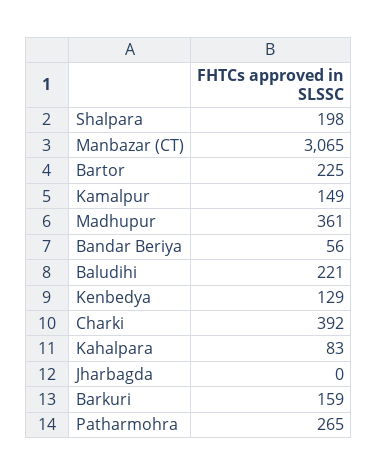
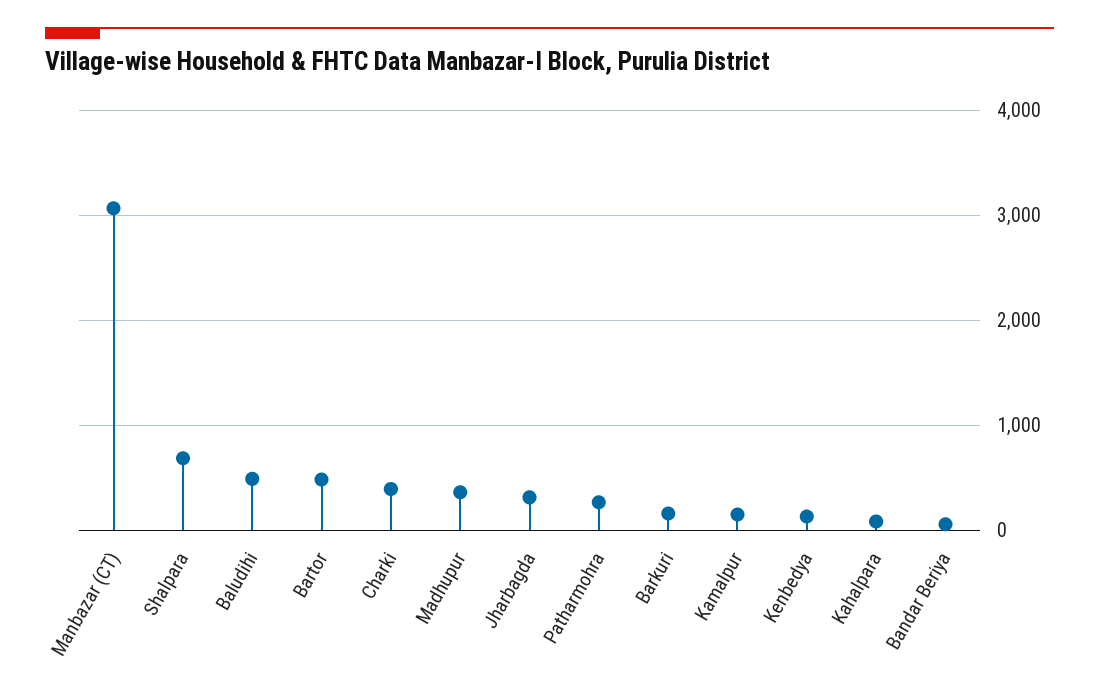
Shalpara: 198 -> 700
Bartor: 225 -> 500
Baludihi: 221 -> 500
Jharbagda: 0 -> 300

